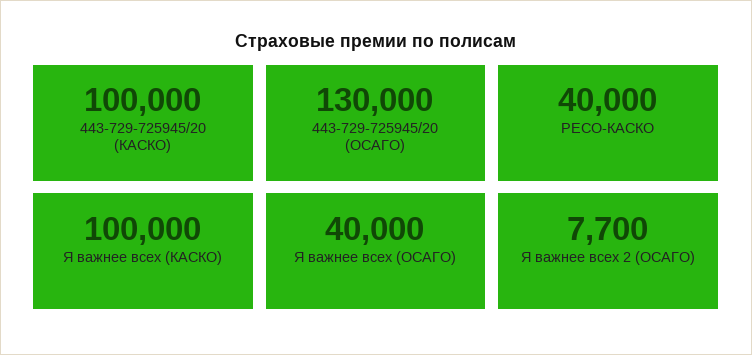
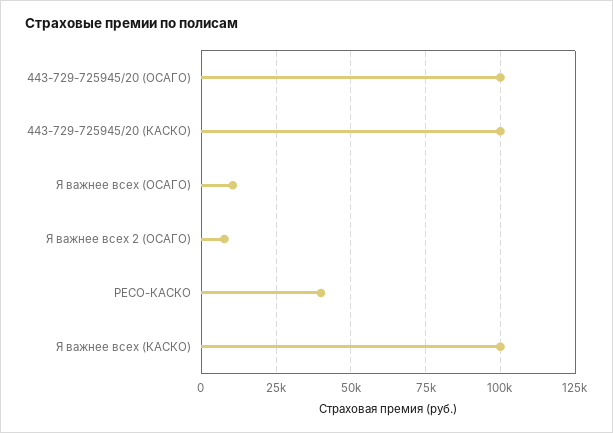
443-729-725945/20 (ОСАГО): 130000 -> 100000
Я важнее всех (ОСАГО): 40000 -> 10000

